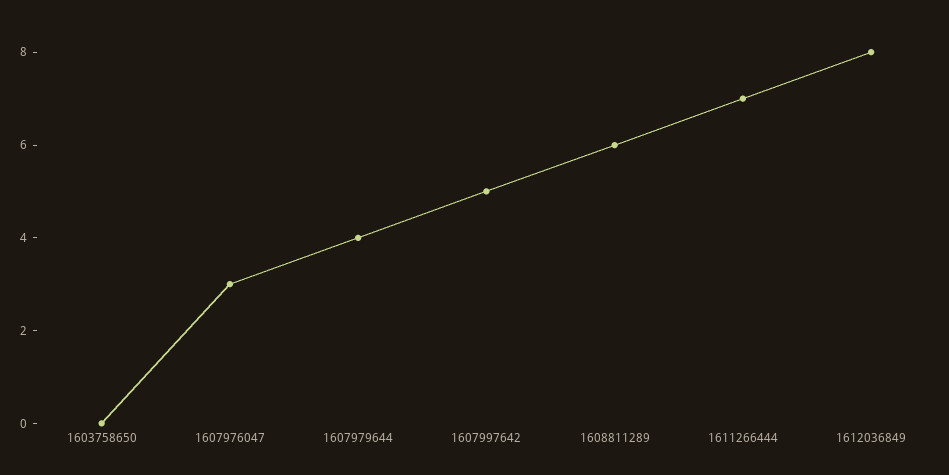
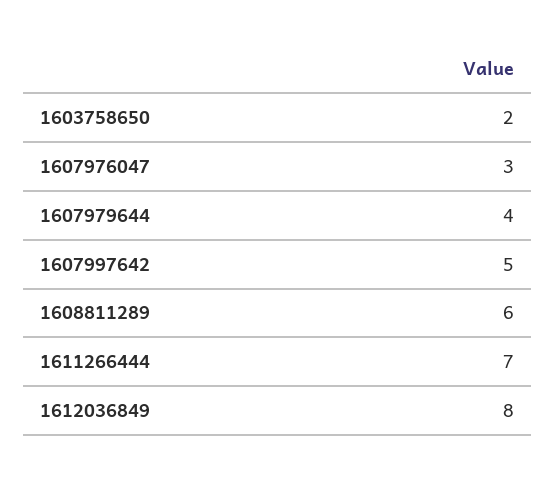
1603758650: 0 -> 2

